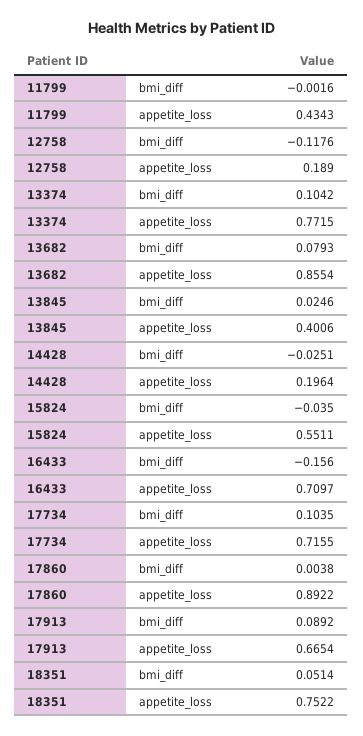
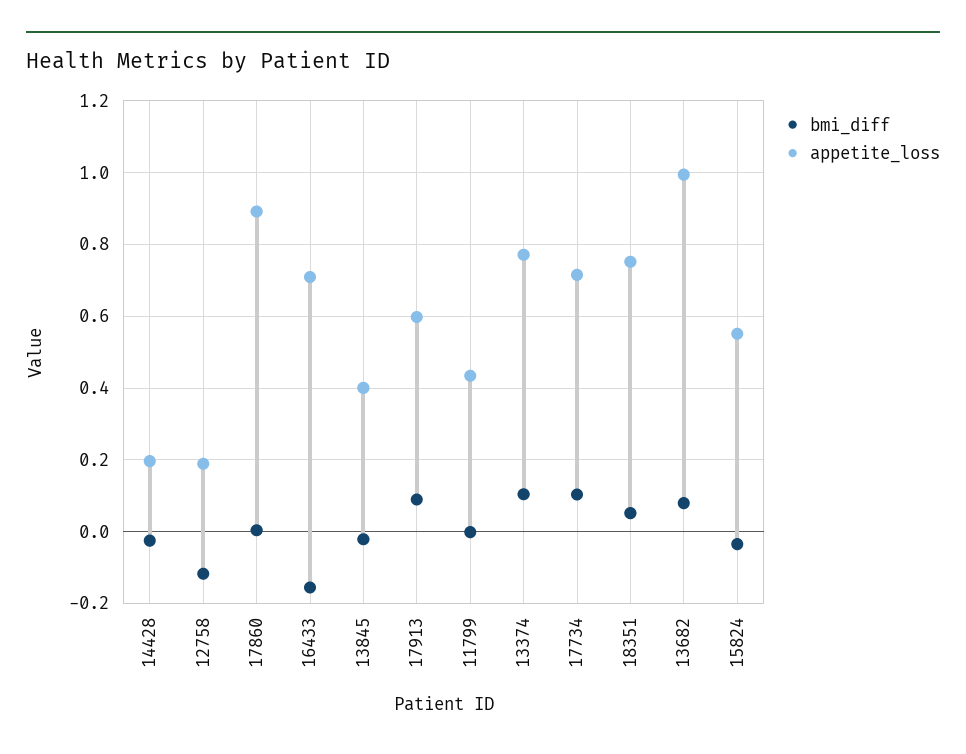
appetite_loss, 13682: 0.8554 -> 1
bmi_diff, 13845: 0.0246 -> -0.02
appetite_loss, 17913: 0.6654 -> 0.6

